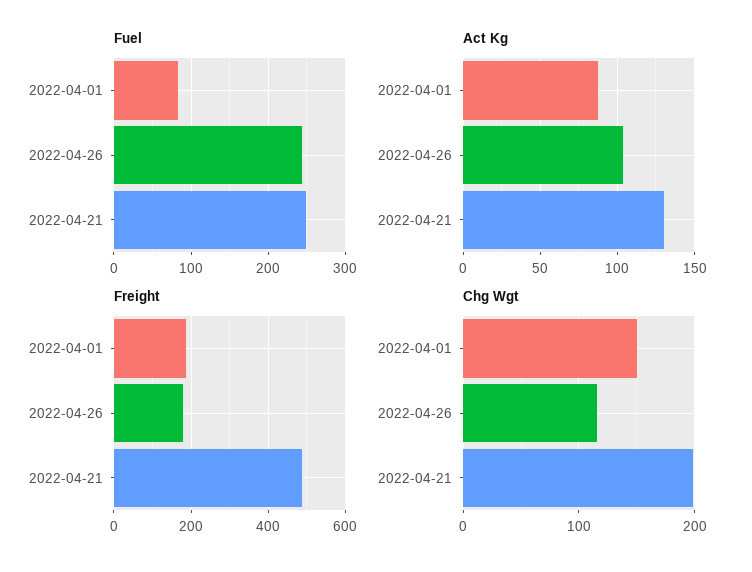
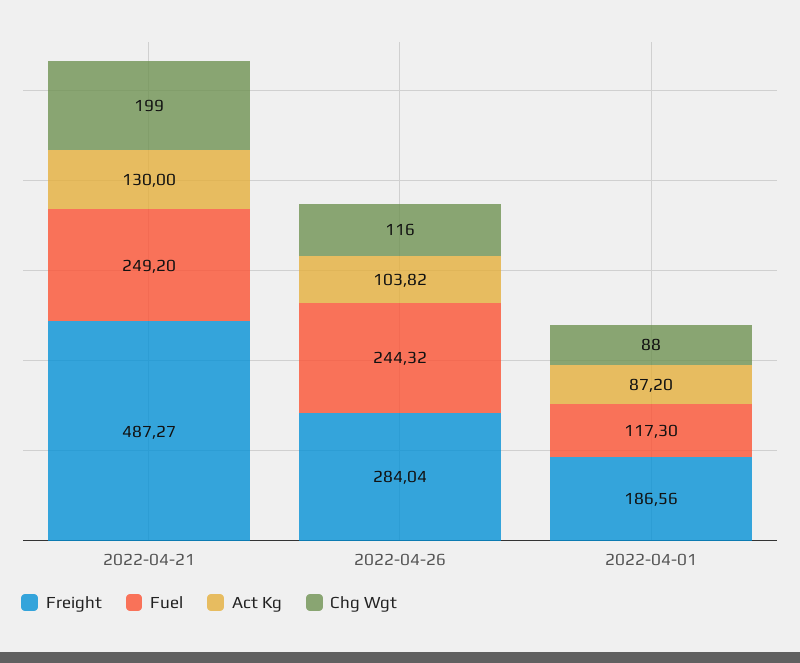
Fuel, 2022-04-01: 80 -> 117.3
Freight, 2022-04-26: 180 -> 284.04
Chg Wgt, 2022-04-01: 150 -> 88

